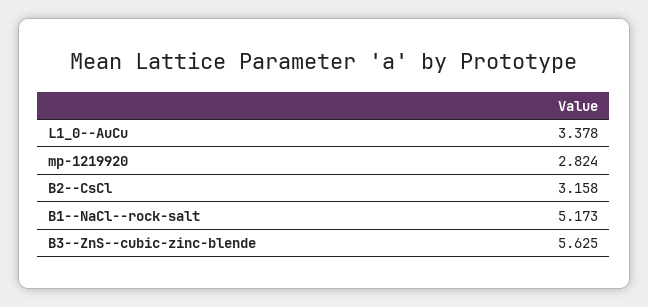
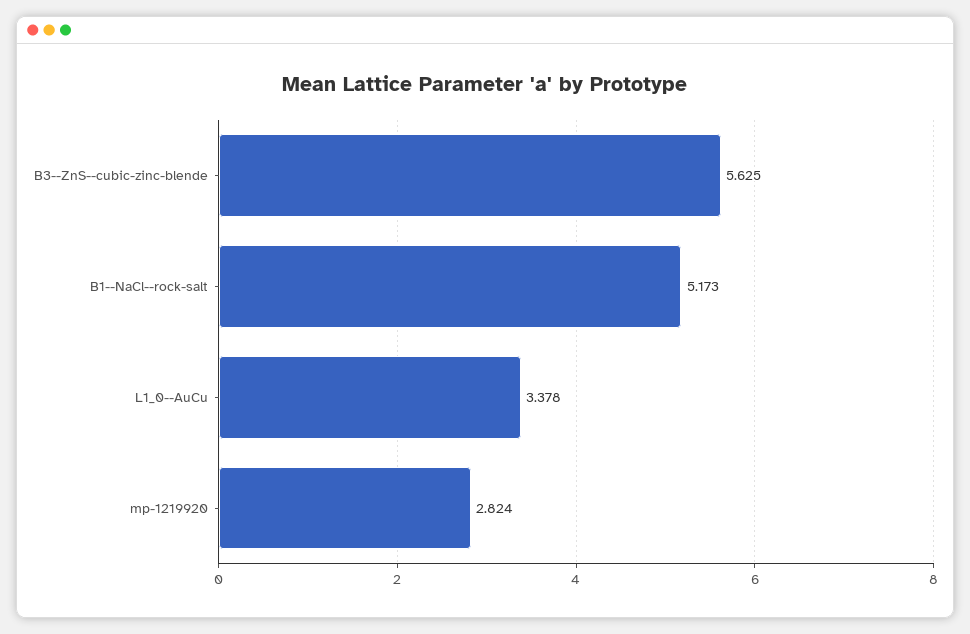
B2--CsCl: 3.158 -> none

